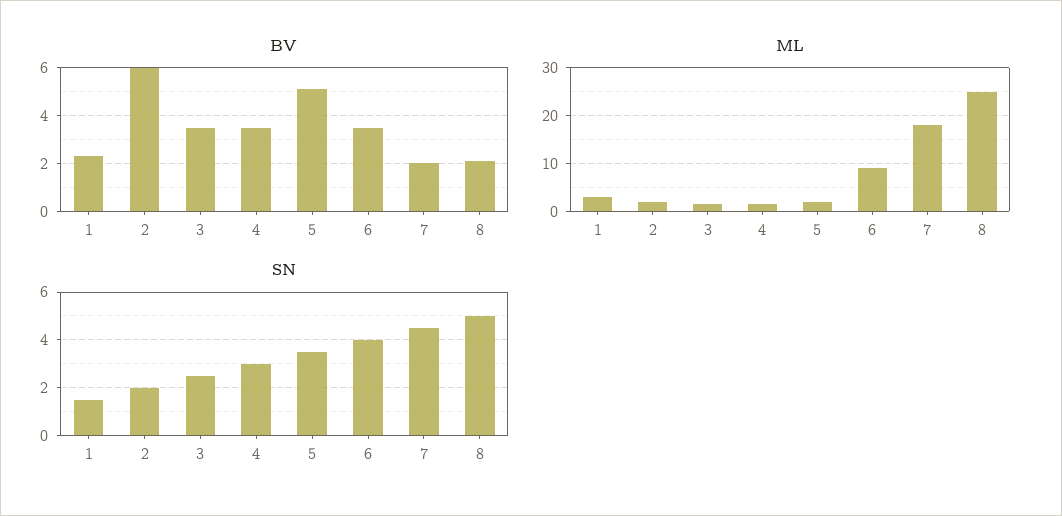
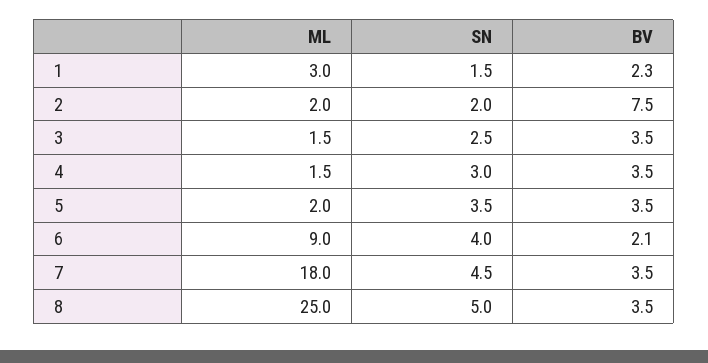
BV, 2: 6 -> 7.5
BV, 5: 5 -> 3.5
BV, 6: 3.5 -> 2.1
BV, 7: 2 -> 3.5
BV, 8: 2 -> 3.5

